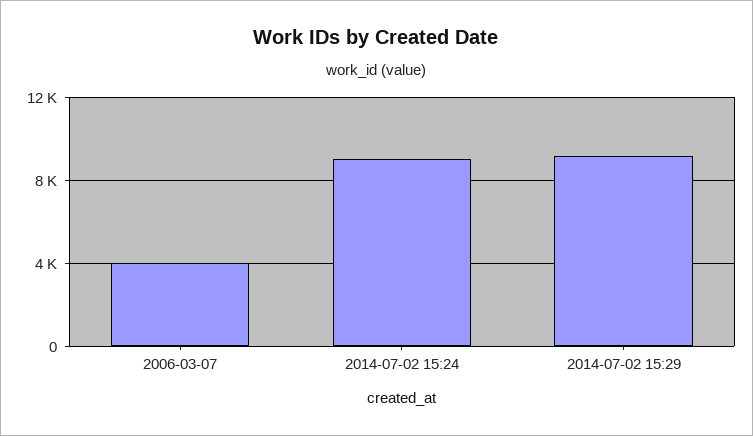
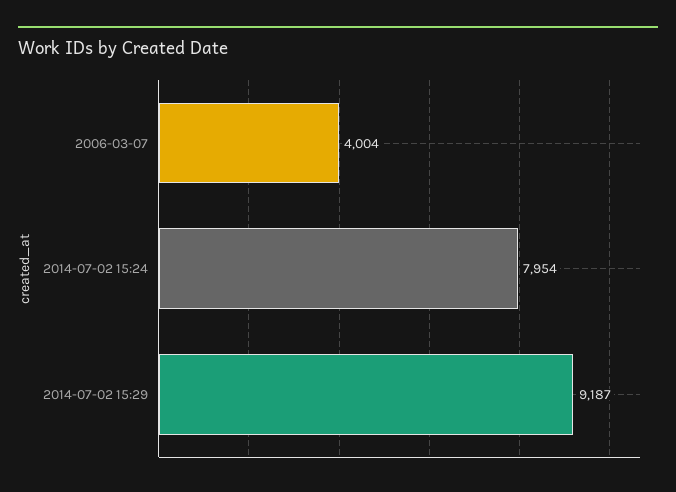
2014-07-02 15:24: 9000 -> 7954

